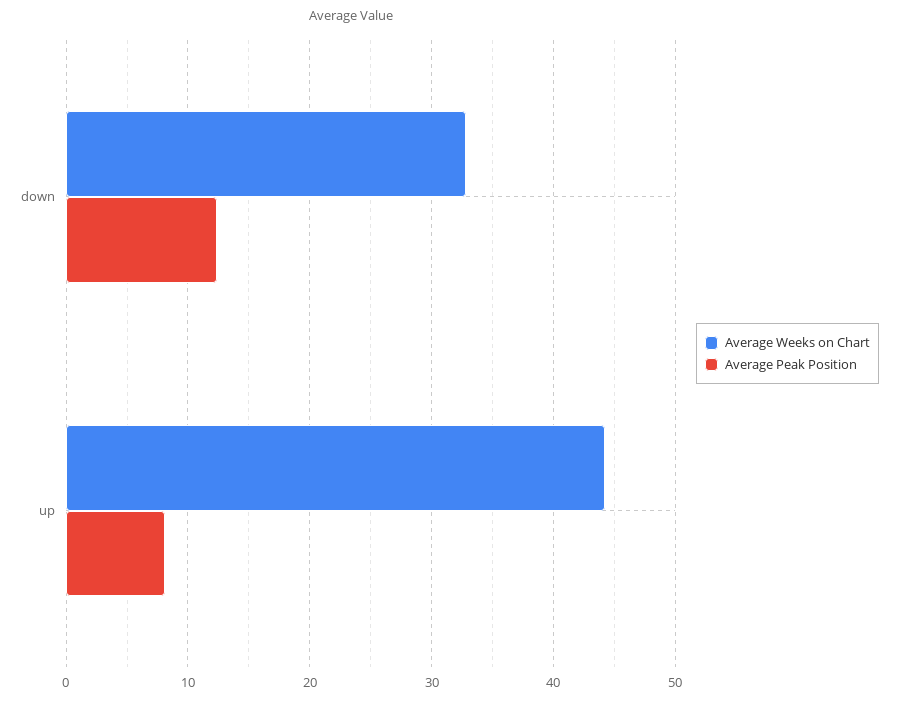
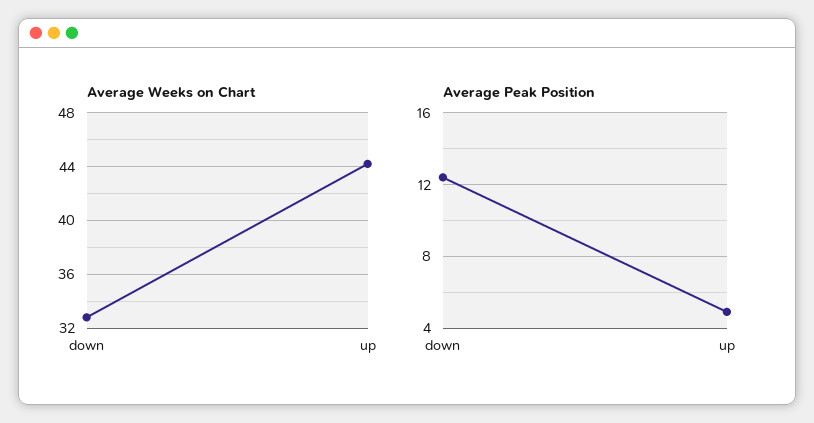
Average Peak Position, up: 8 -> 5

